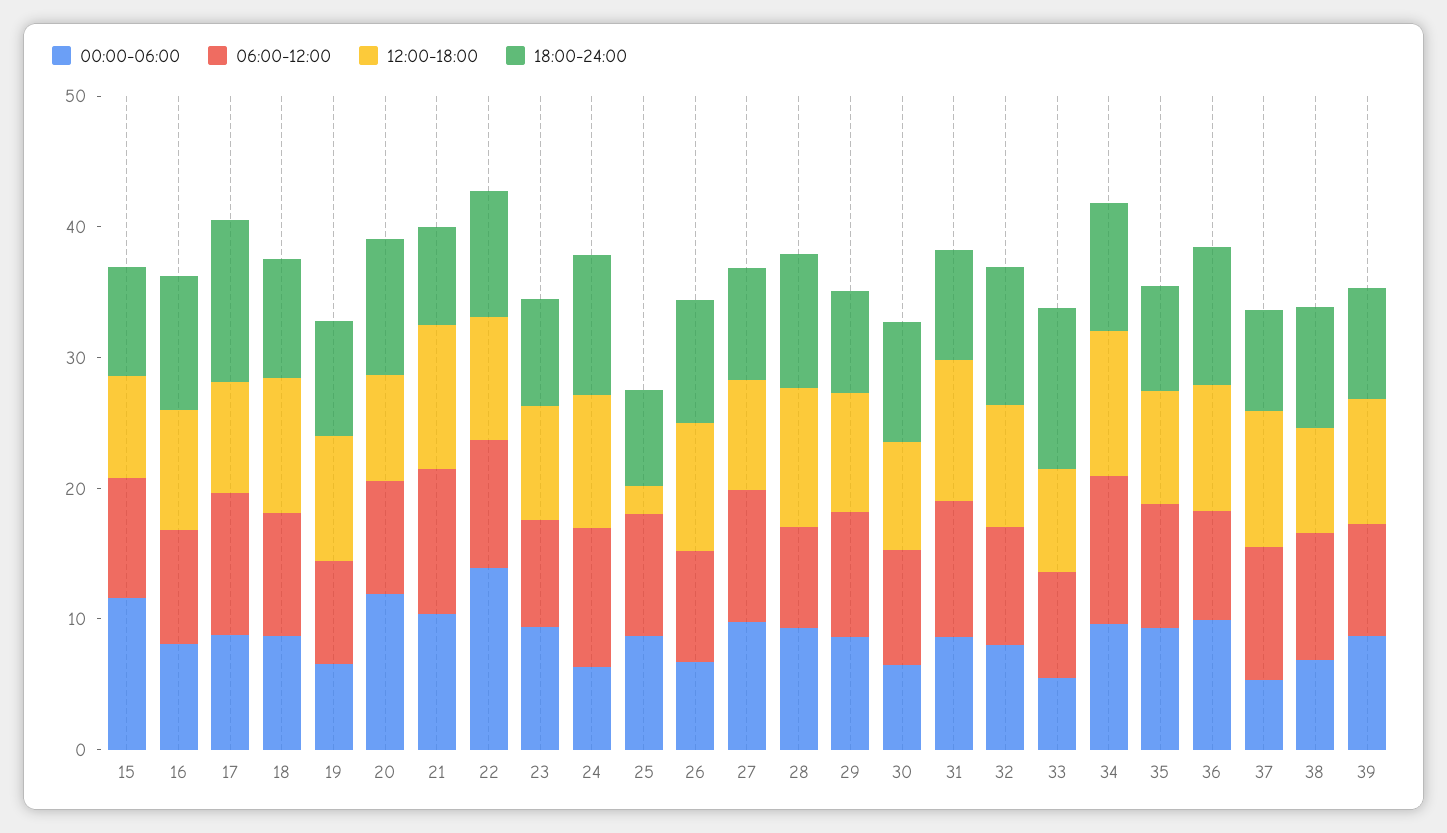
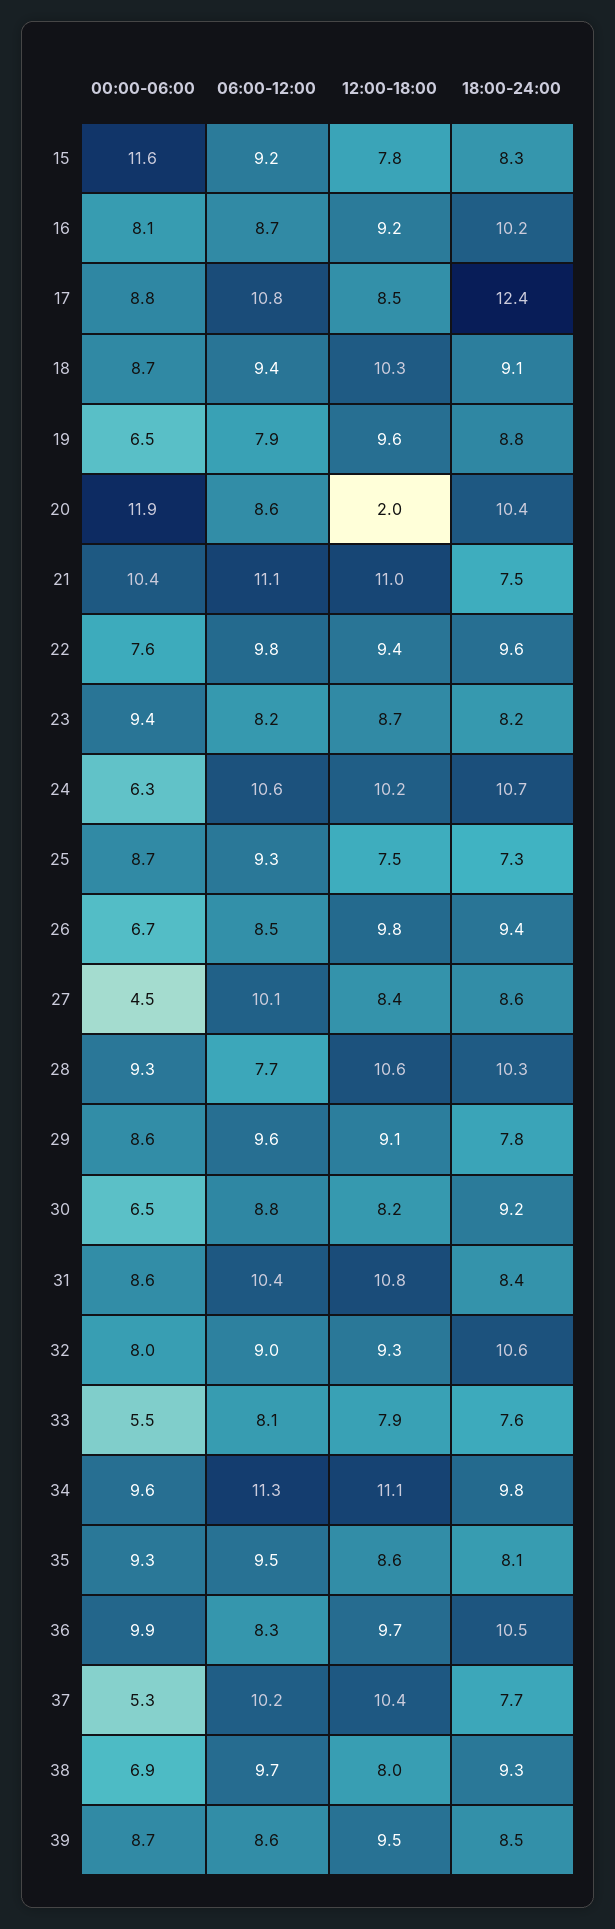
12:00-18:00, 20: 8 -> 2
00:00-06:00, 22: 14 -> 7.6
12:00-18:00, 25: 2 -> 7.5
00:00-06:00, 27: 10 -> 4.5
18:00-24:00, 33: 12 -> 7.6

